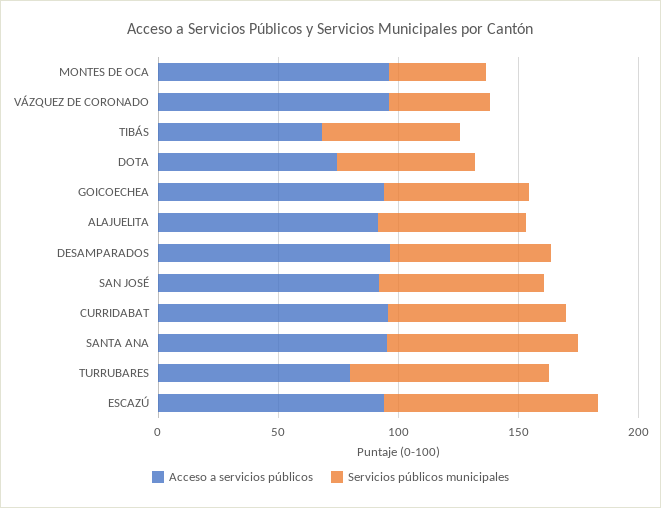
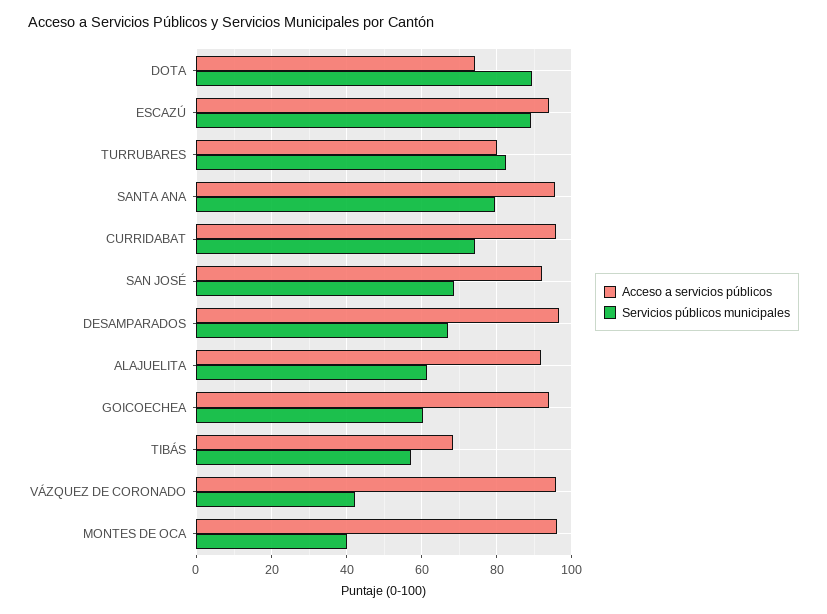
Servicios públicos municipales, DOTA: 60 -> 90

